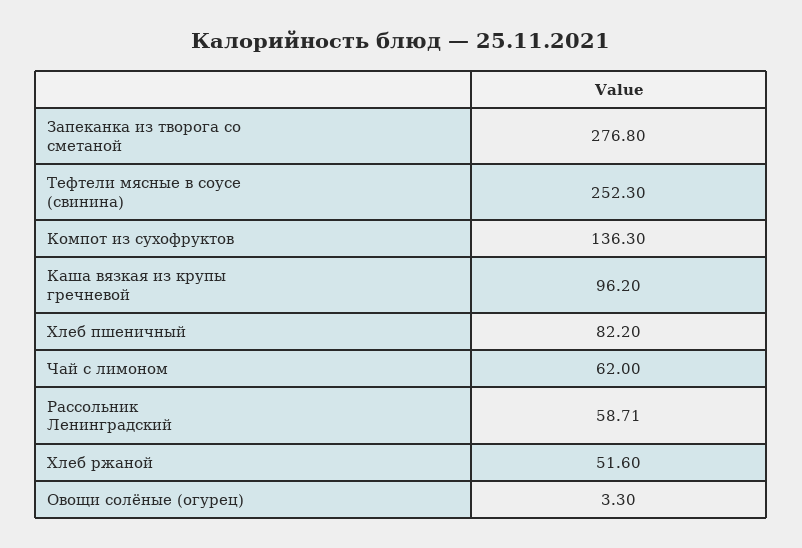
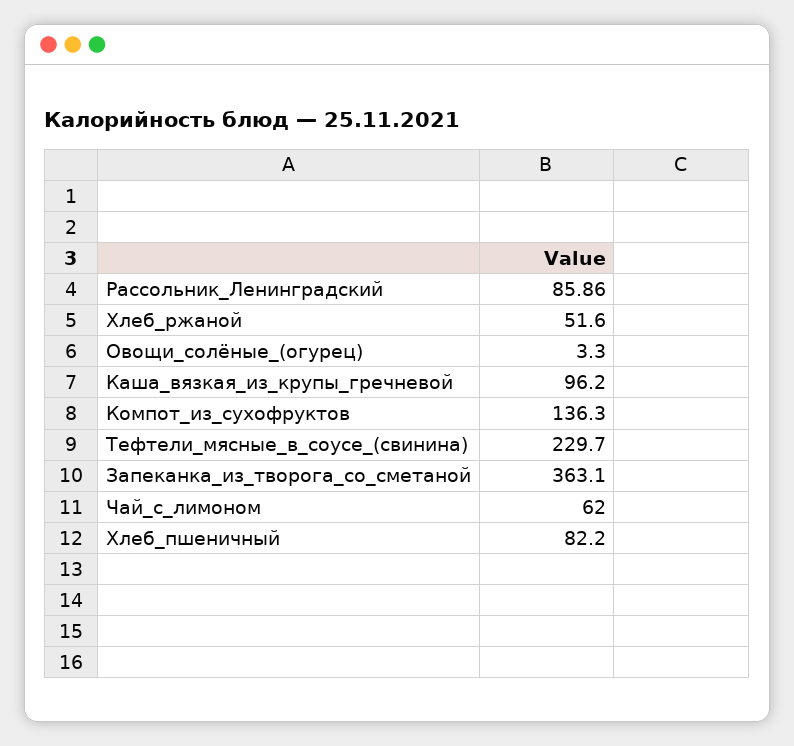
Запеканка из творога со сметаной: 276.8 -> 363.1
Тефтели мясные в соусе (свинина): 252.3 -> 229.7
Рассольник Ленинградский: 58.71 -> 85.86

